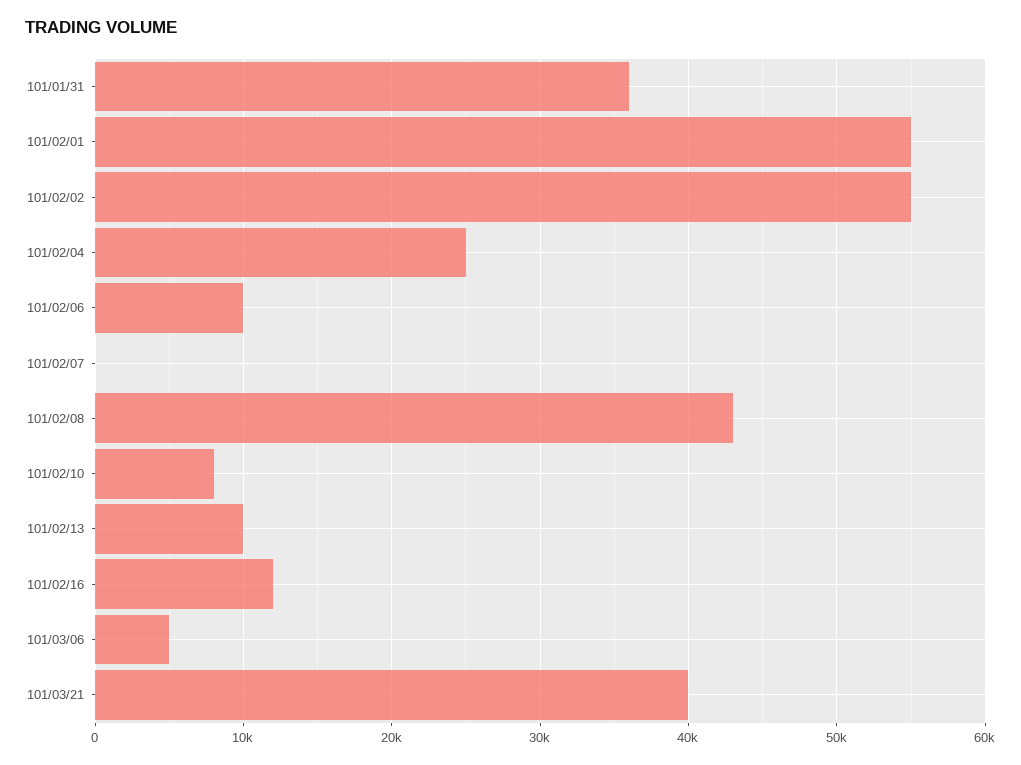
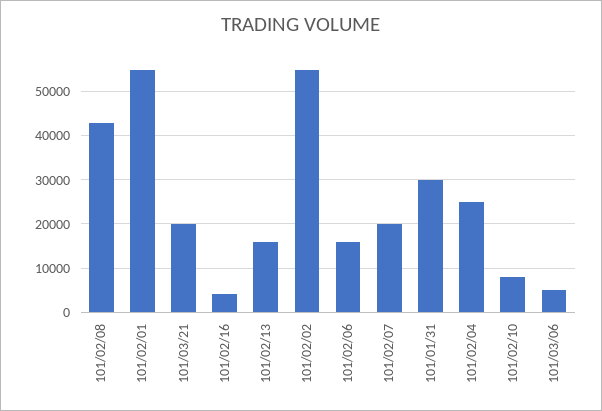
101/01/31: 36000 -> 30000
101/02/06: 10000 -> 16000
101/02/07: 0 -> 20000
101/02/13: 10000 -> 16000
101/02/16: 12000 -> 4000
101/03/21: 40000 -> 20000

